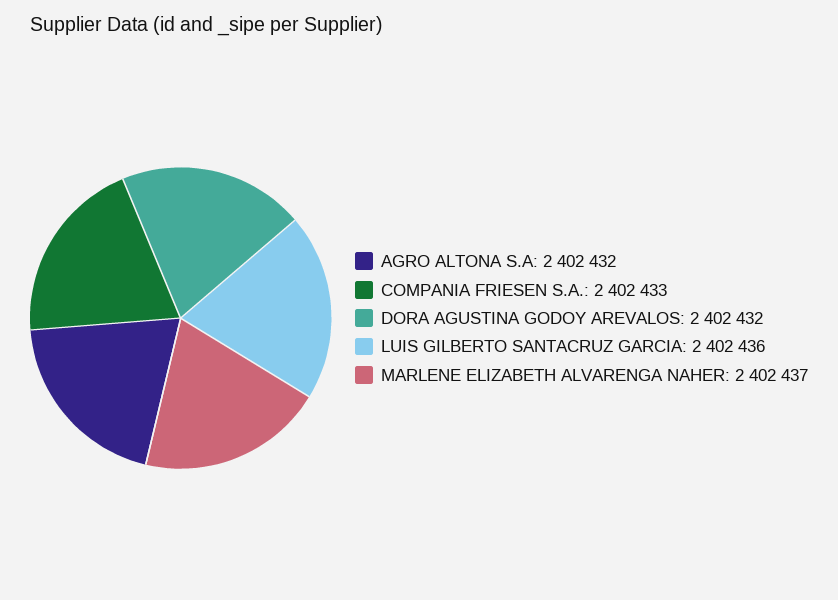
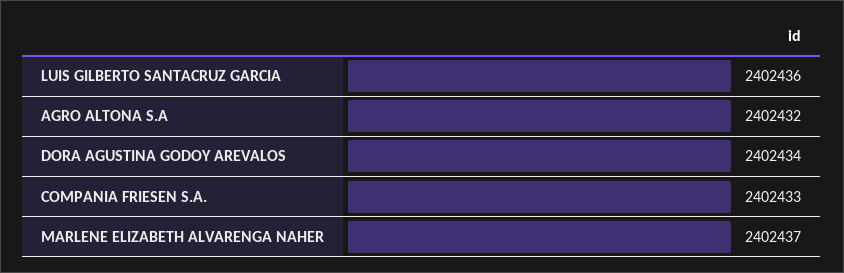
DORA AGUSTINA GODOY AREVALOS: 2402432 -> 2402434

